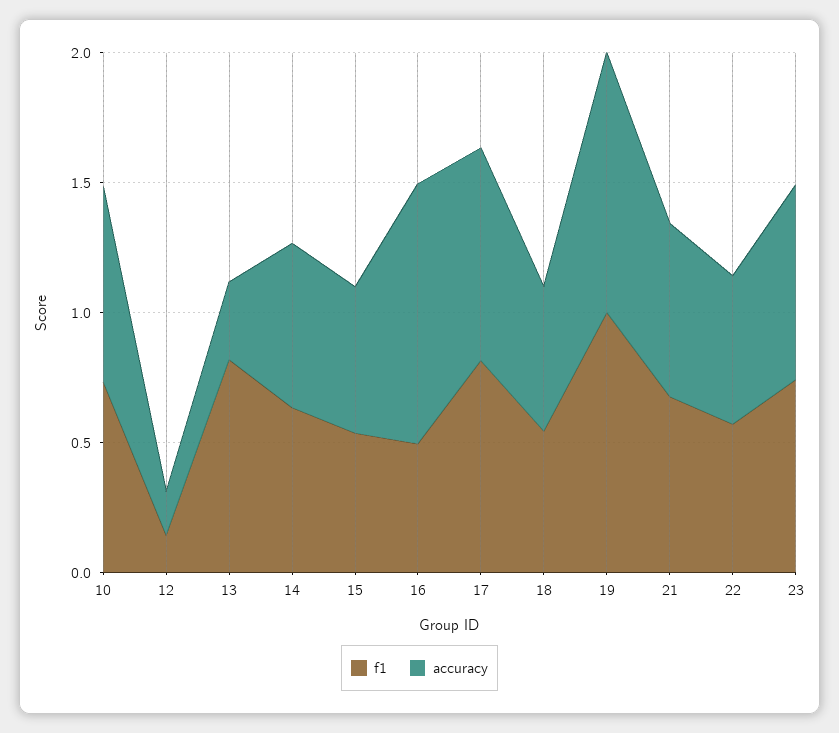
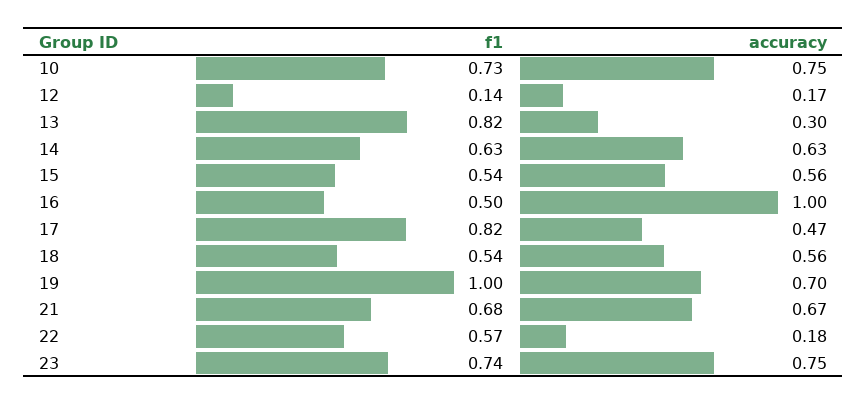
accuracy, 17: 0.8 -> 0.47
accuracy, 19: 1 -> 0.7
accuracy, 22: 0.6 -> 0.18

